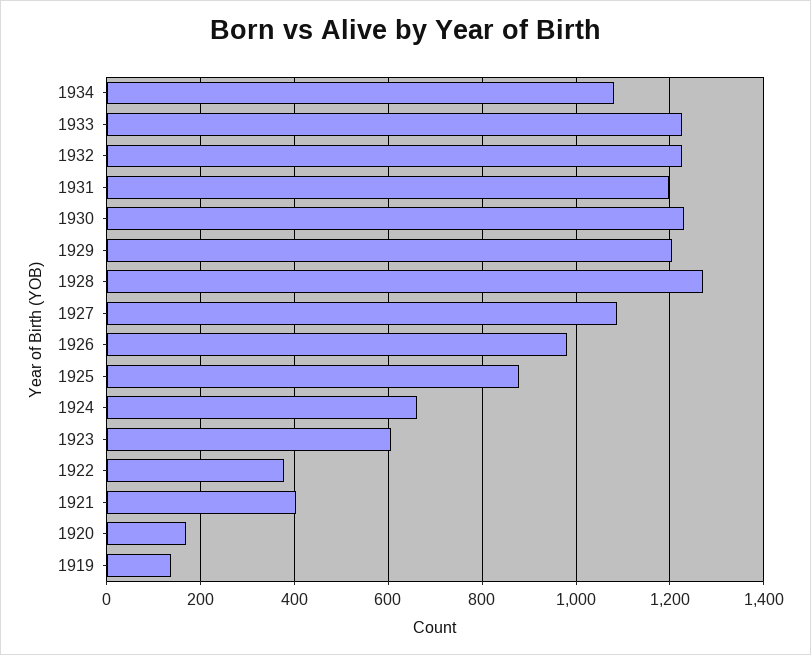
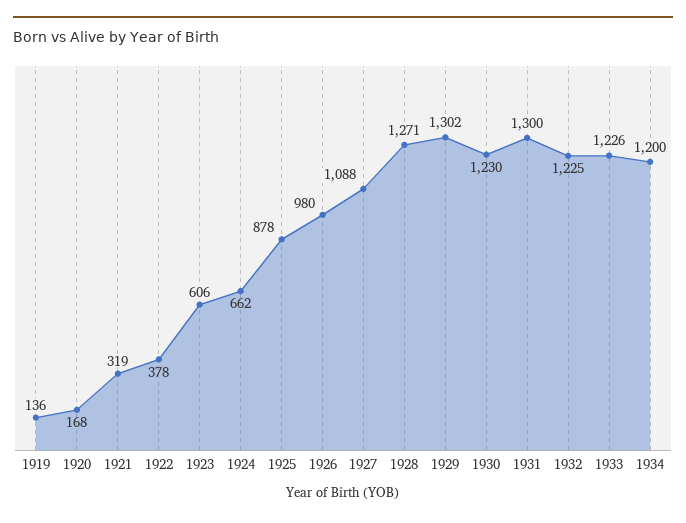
1934: 1080 -> 1200
1931: 1200 -> 1300
1929: 1200 -> 1302
1921: 400 -> 319

